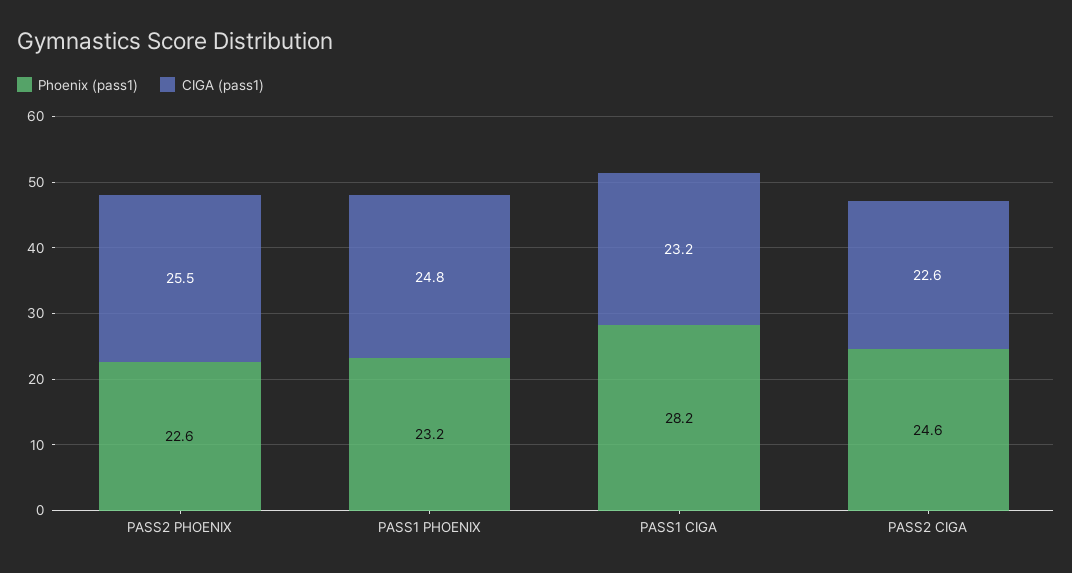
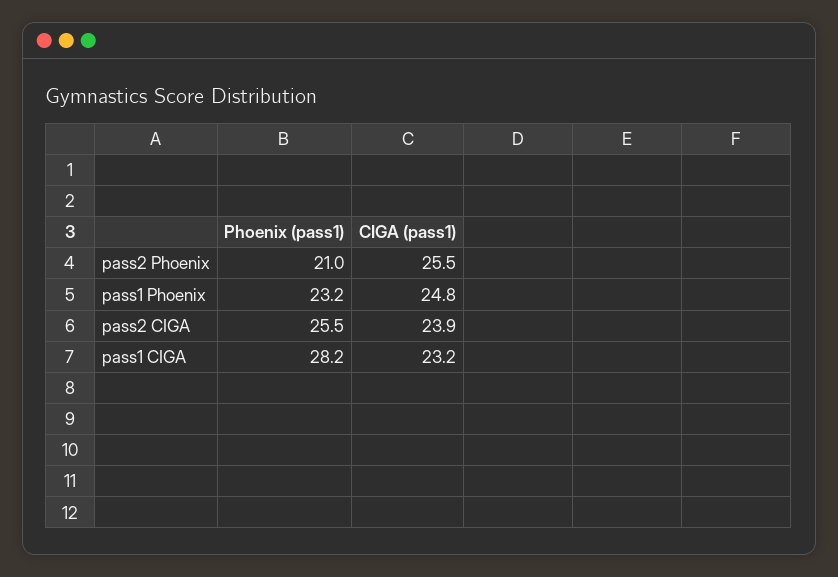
Phoenix (pass1), PASS2 PHOENIX: 22.6 -> 21
Phoenix (pass1), PASS2 CIGA: 24.6 -> 25.5
CIGA (pass1), PASS2 CIGA: 22.6 -> 23.9

